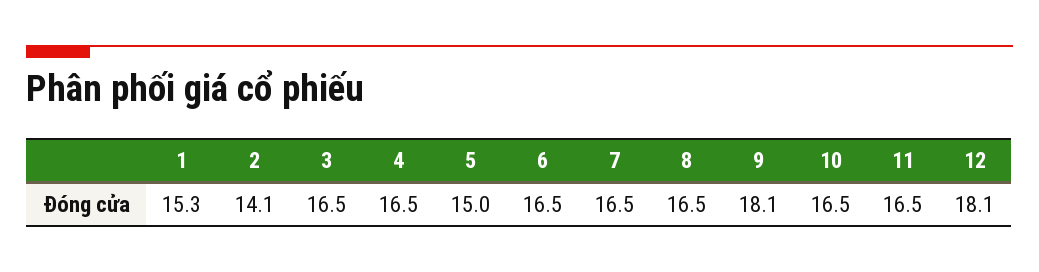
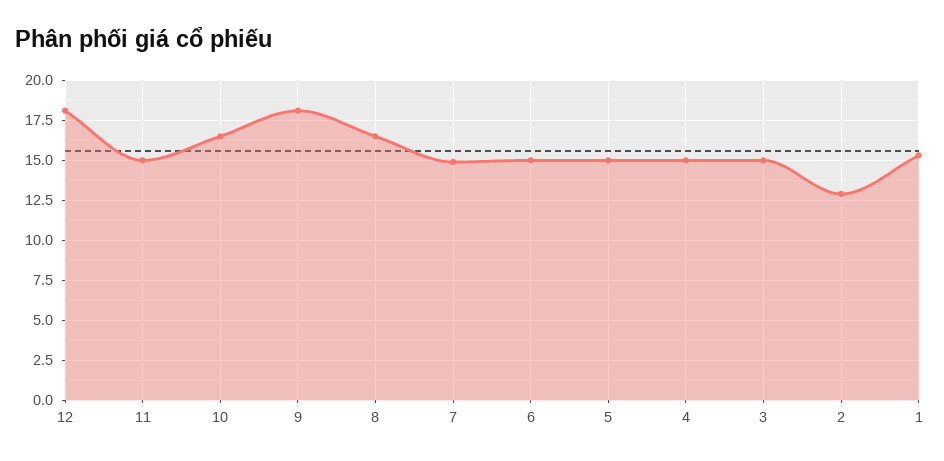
2: 14.1 -> 13
3: 16.5 -> 15
4: 16.5 -> 15
6: 16.5 -> 15
7: 16.5 -> 15
11: 16.5 -> 15

